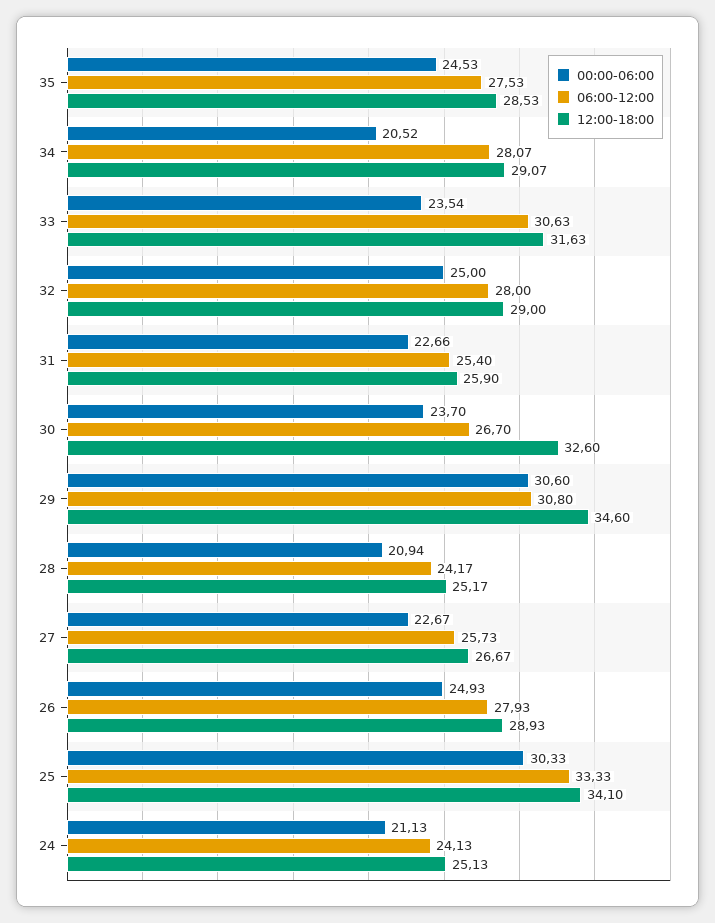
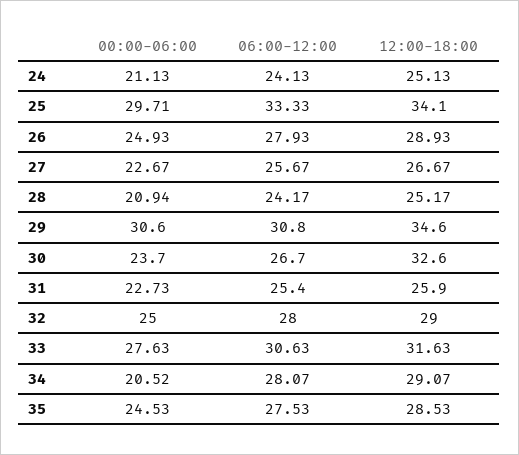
00:00-06:00, 33: 23.54 -> 27.63
00:00-06:00, 31: 22.66 -> 22.73
06:00-12:00, 27: 25.73 -> 25.67
00:00-06:00, 25: 30.33 -> 29.71

